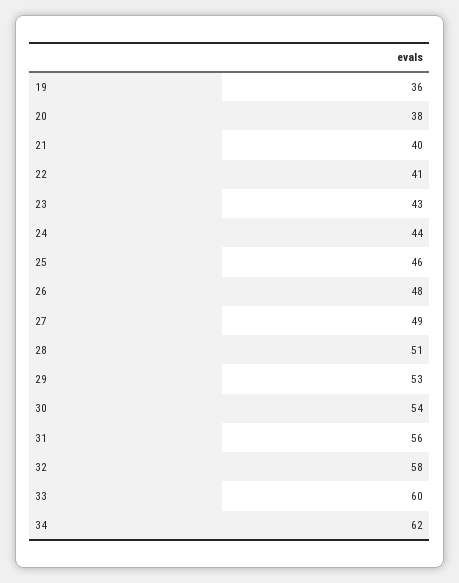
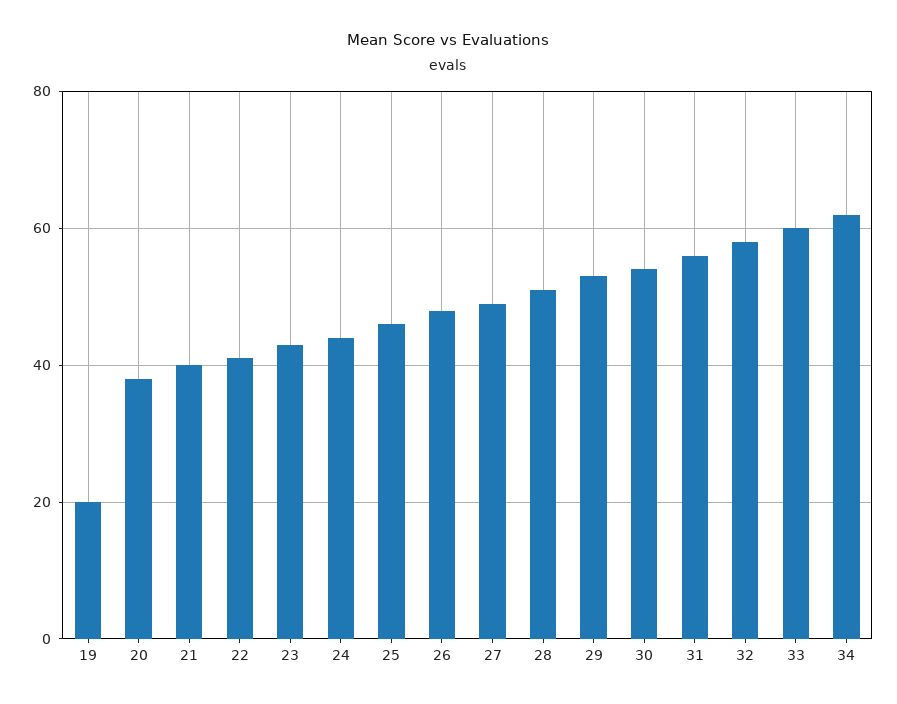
19: 36 -> 20

